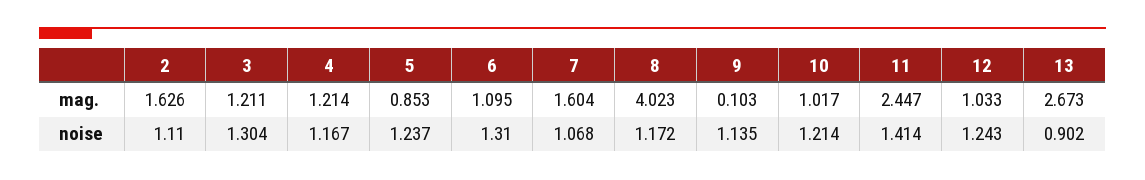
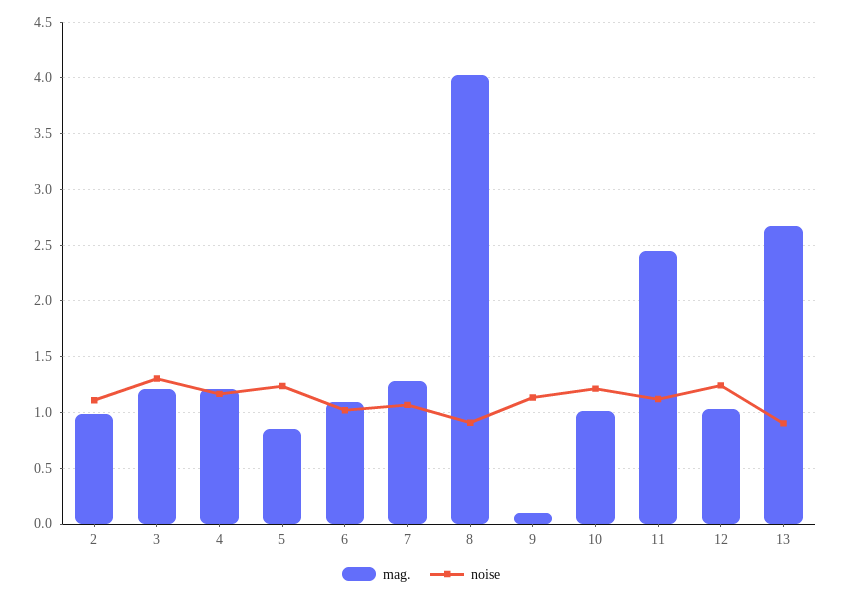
mag., 2: 1.626 -> 1
mag., 7: 1.604 -> 1.3
noise, 6: 1.31 -> 1
noise, 8: 1.172 -> 0.9
noise, 11: 1.414 -> 1.1

